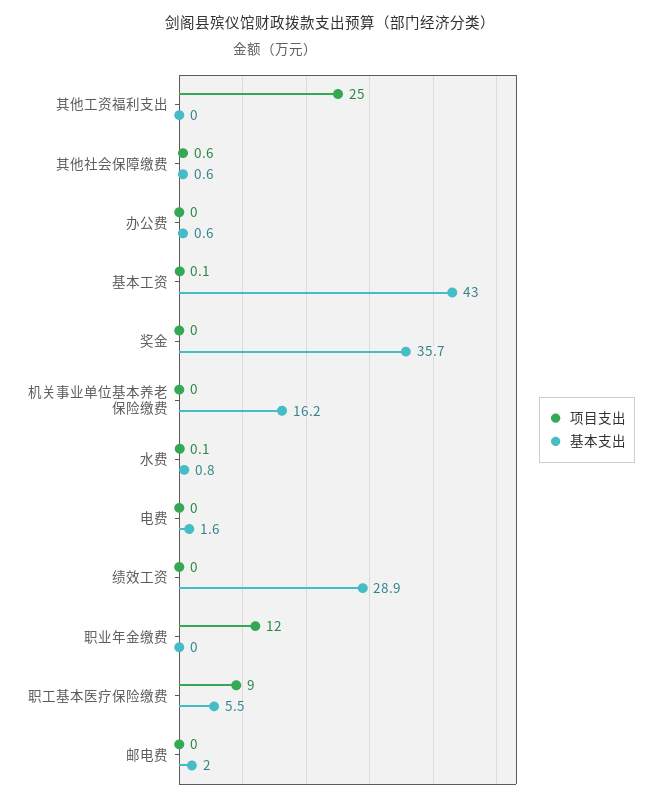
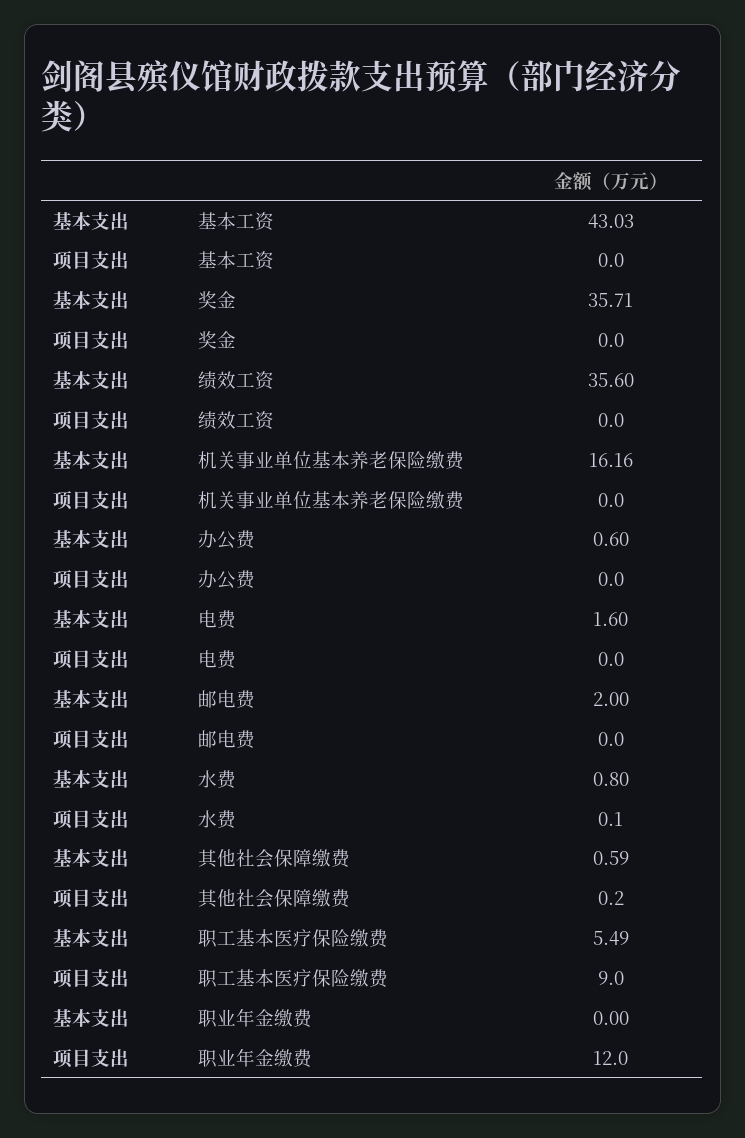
项目支出, 其他工资福利支出: 25 -> none
基本支出, 其他工资福利支出: 0 -> none
项目支出, 其他社会保障缴费: 0.6 -> 0.2
项目支出, 基本工资: 0.1 -> 0
基本支出, 绩效工资: 28.9 -> 35.6

